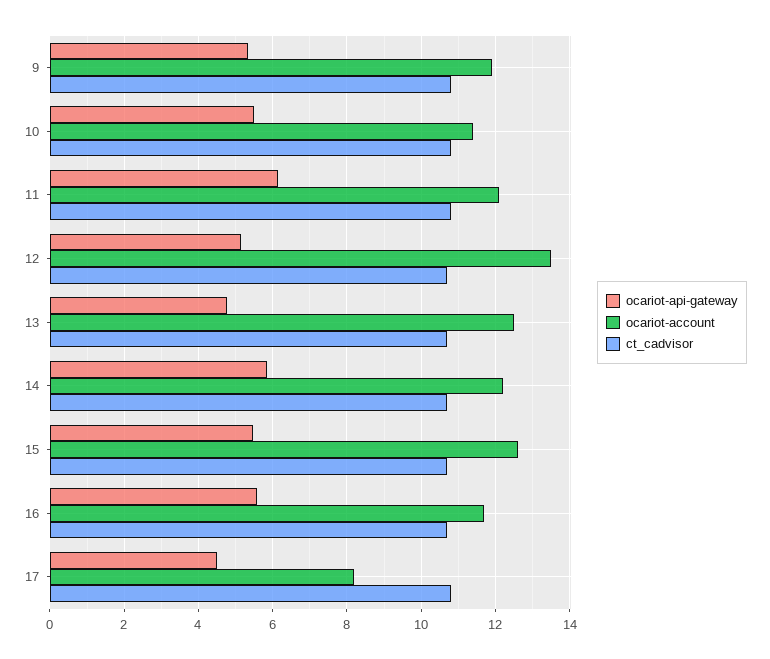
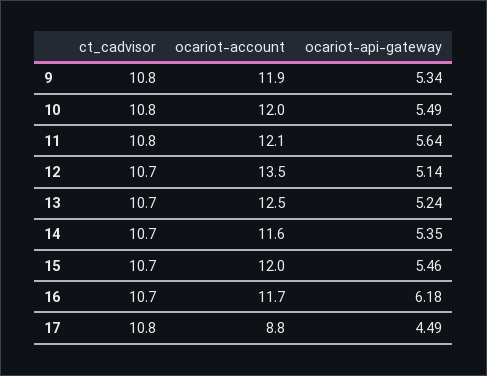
ocariot-account, 10: 11.4 -> 12
ocariot-api-gateway, 11: 6.2 -> 5.64
ocariot-api-gateway, 13: 4.8 -> 5.24
ocariot-api-gateway, 14: 5.8 -> 5.35
ocariot-account, 14: 12.2 -> 11.6
ocariot-account, 15: 12.6 -> 12
ocariot-api-gateway, 16: 5.6 -> 6.18
ocariot-account, 17: 8.2 -> 8.8

